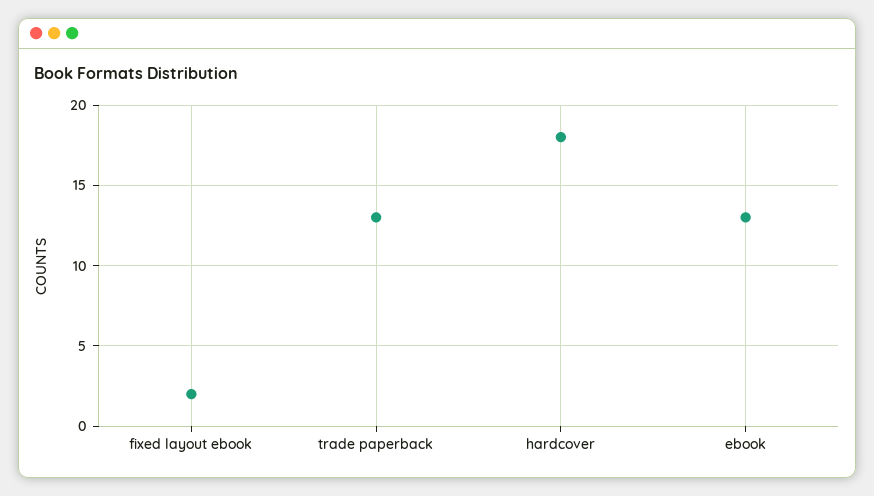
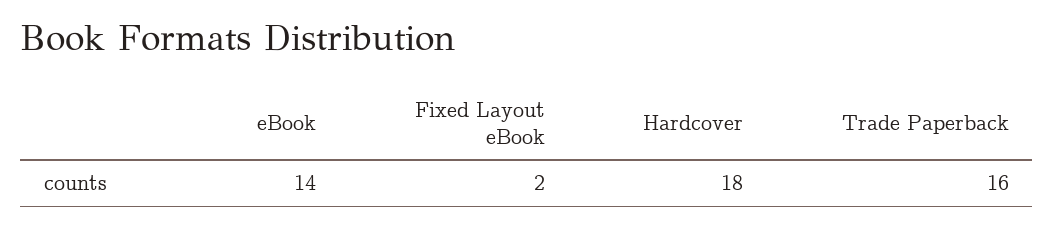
trade paperback: 13 -> 16
ebook: 13 -> 14

